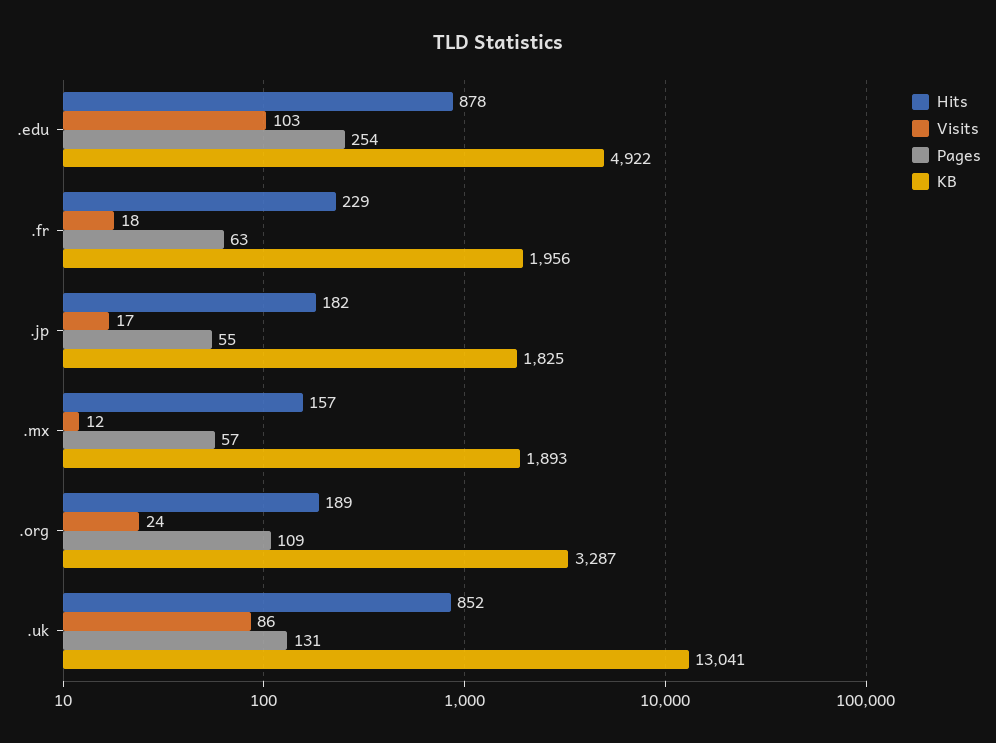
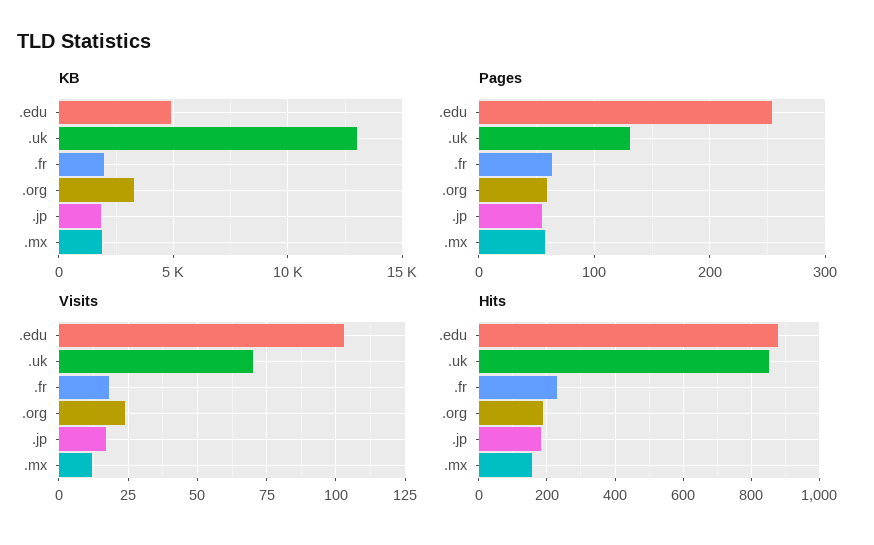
Pages, .org: 109 -> 60
Visits, .uk: 86 -> 70

